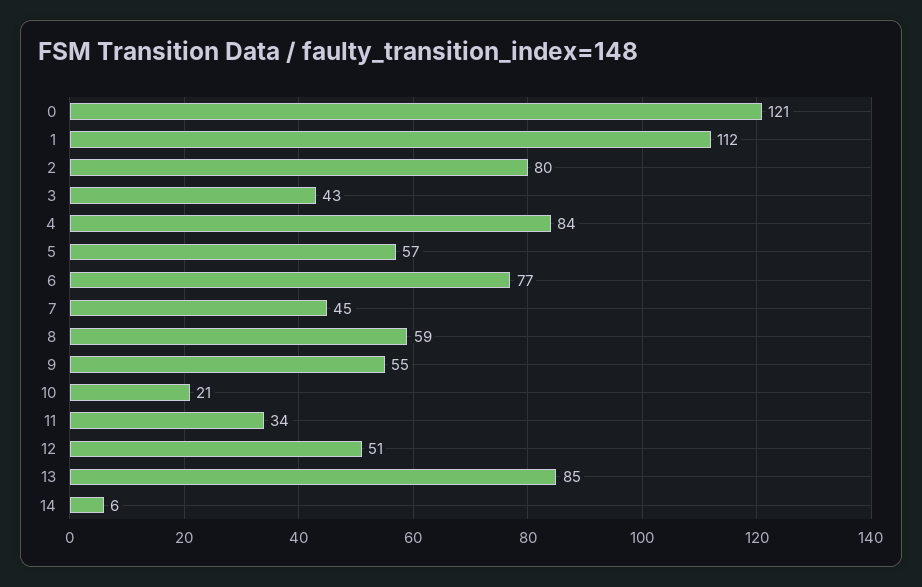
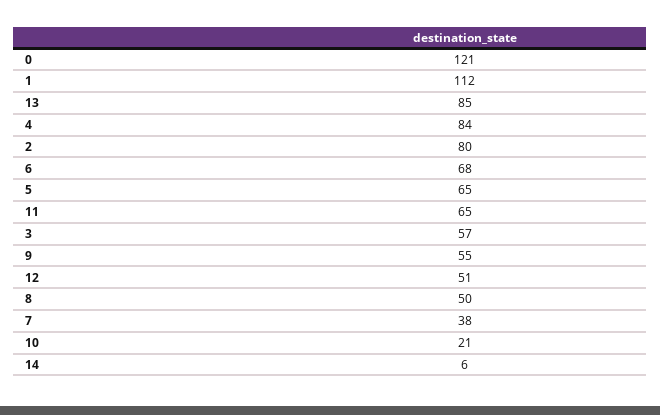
3: 43 -> 57
5: 57 -> 65
6: 77 -> 68
7: 45 -> 38
8: 59 -> 50
11: 34 -> 65

